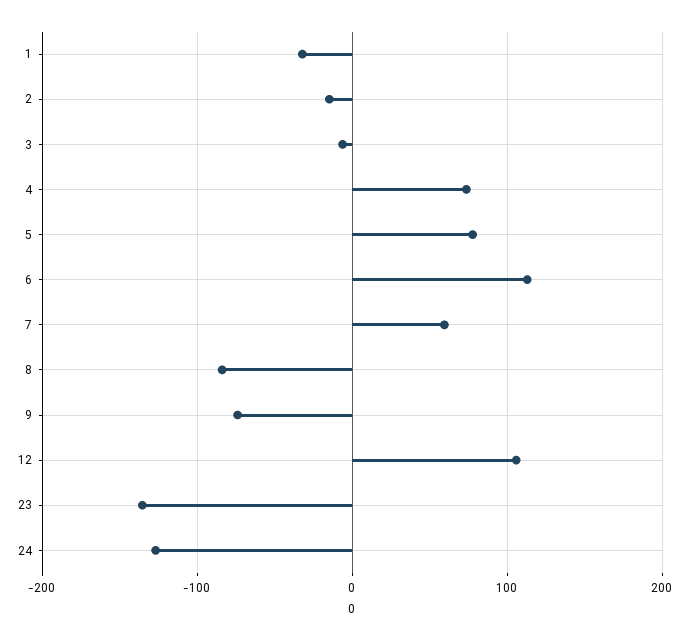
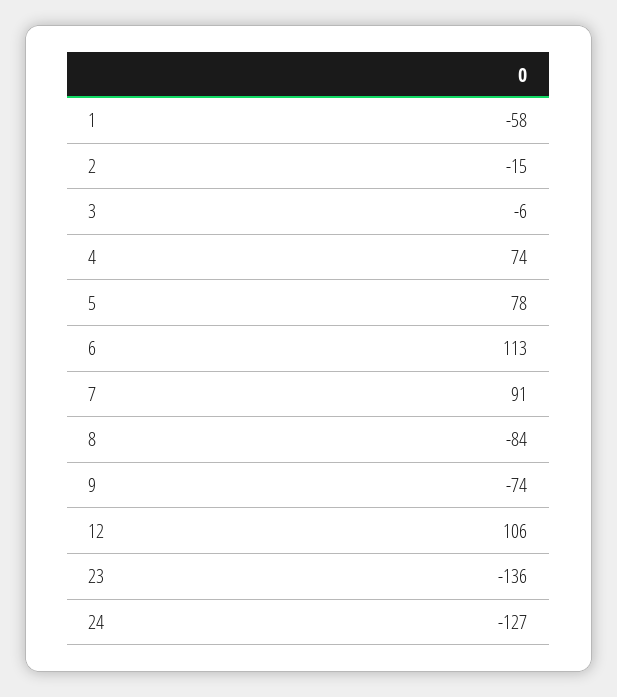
1: -30 -> -58
7: 60 -> 91

